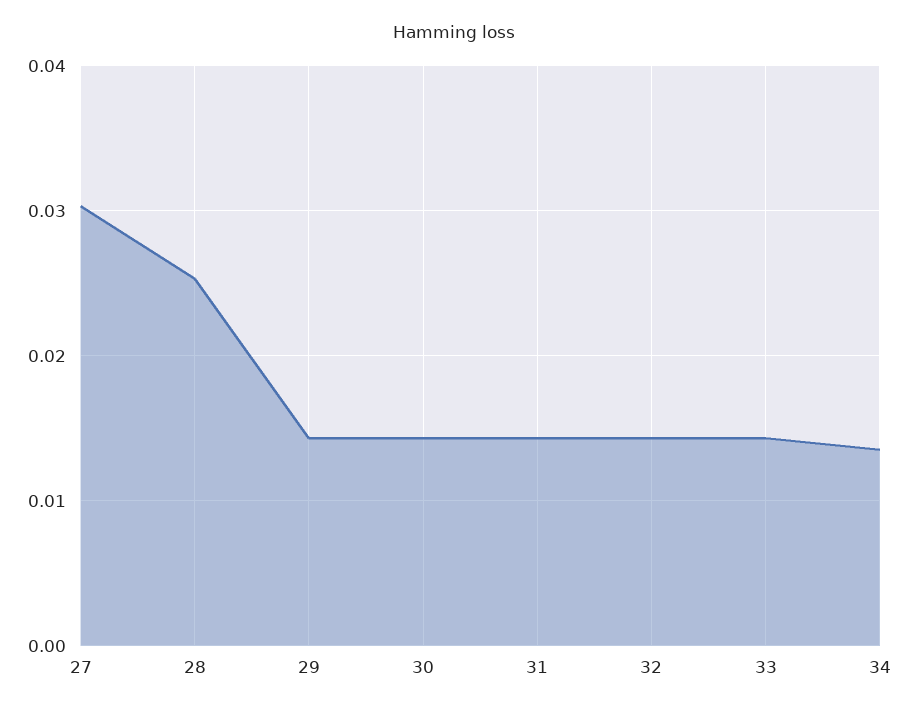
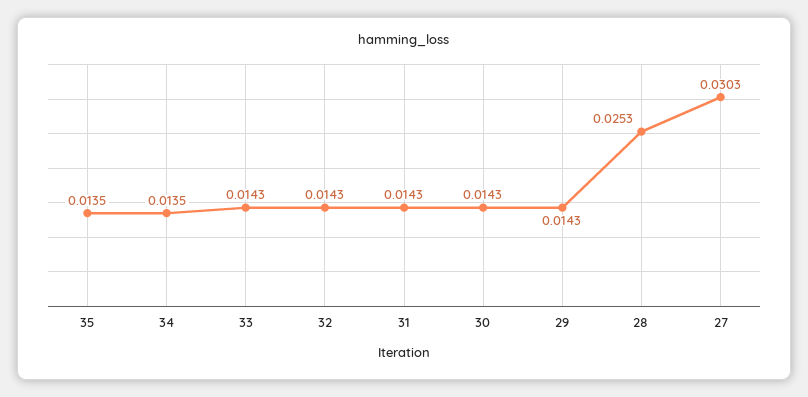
35: none -> 0.0135

